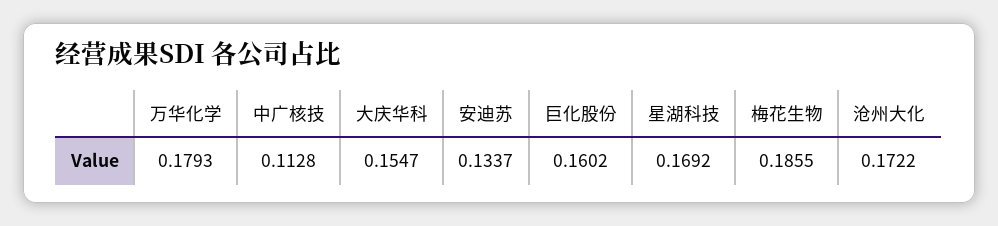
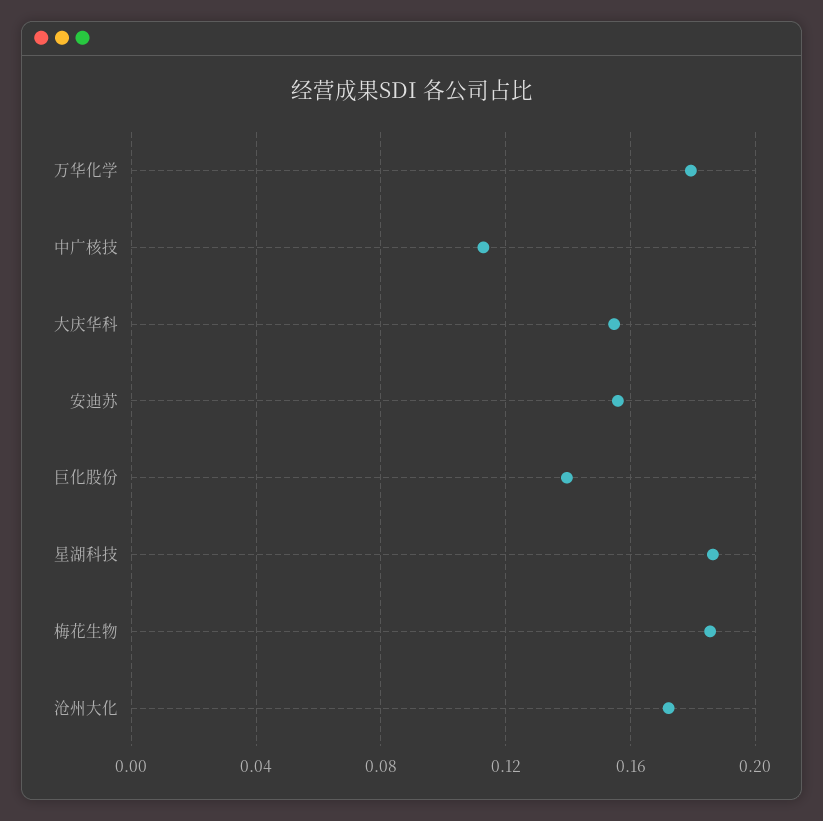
安迪苏: 0.1337 -> 0.155
巨化股份: 0.1602 -> 0.14
星湖科技: 0.1692 -> 0.185

